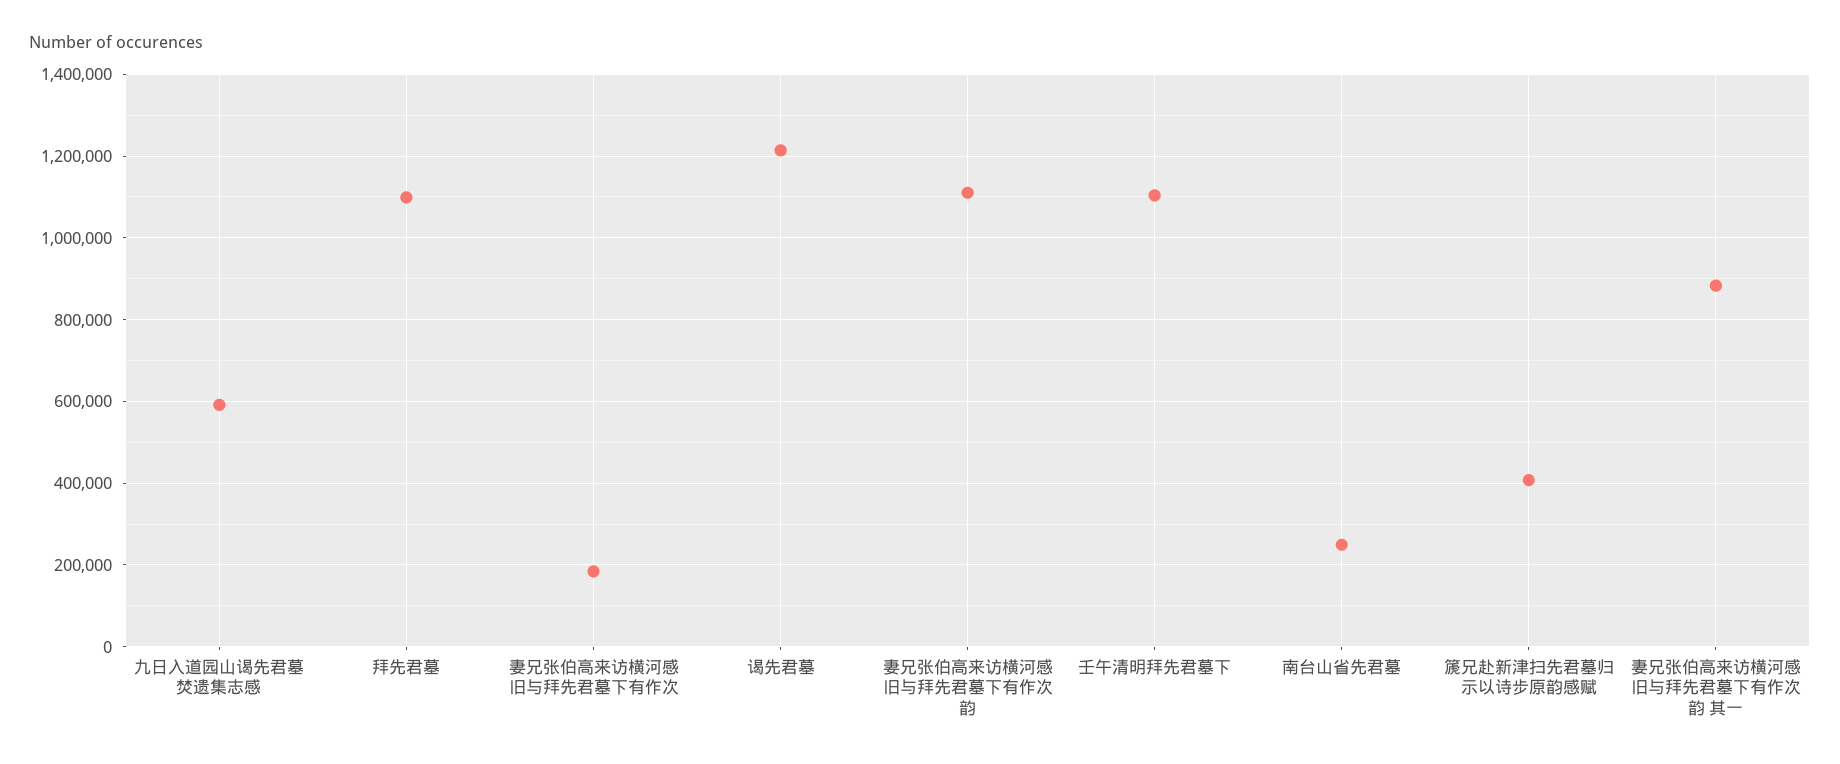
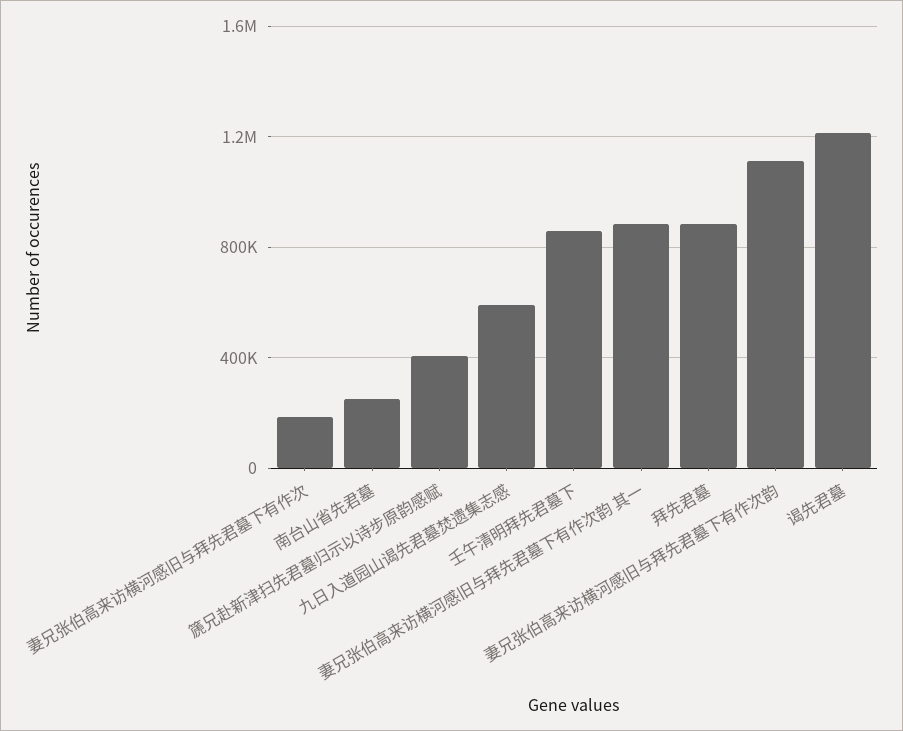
拜先君墓: 1100000 -> 900000
壬午清明拜先君墓下: 1100000 -> 850000

